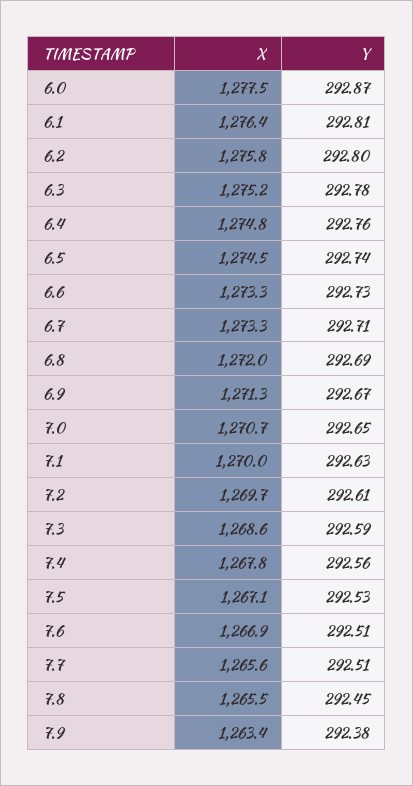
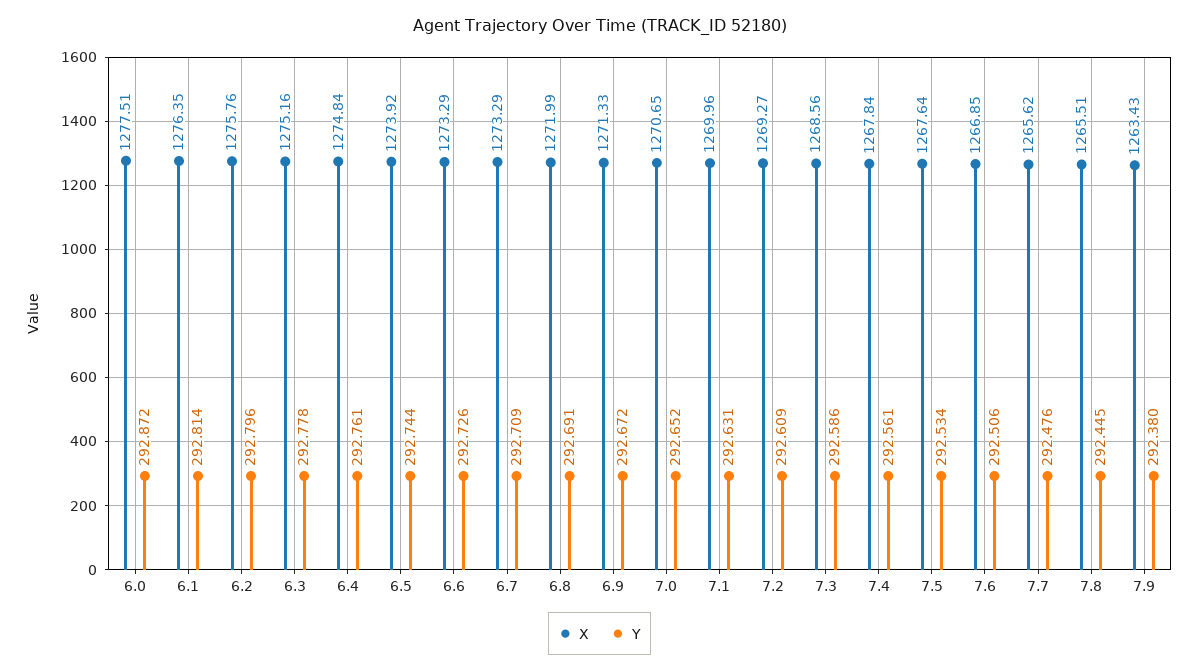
X, 6.5: 1274.5 -> 1273.92
X, 7.2: 1269.7 -> 1269.27
X, 7.5: 1267.1 -> 1267.64
Y, 7.7: 292.51 -> 292.476

